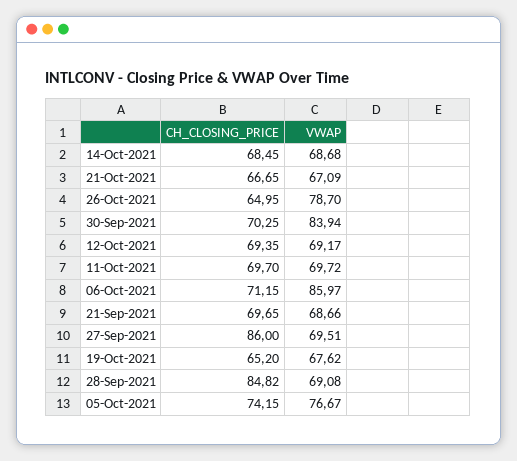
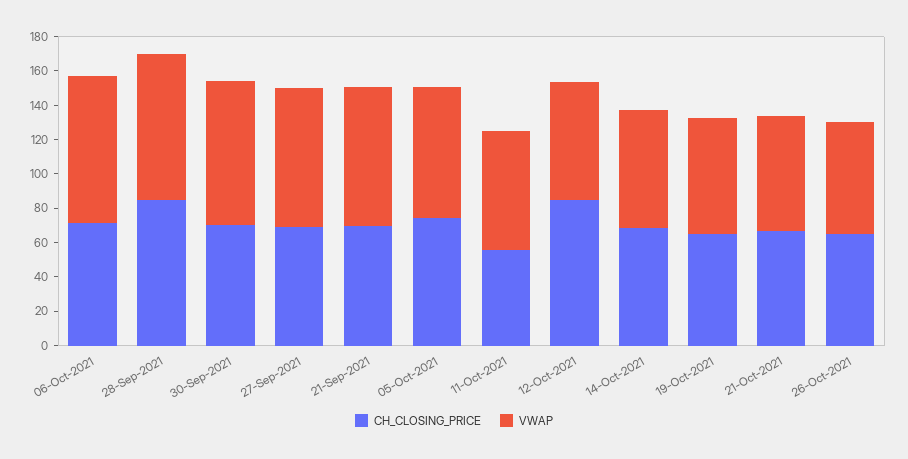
VWAP, 26-Oct-2021: 78.7 -> 65
CH_CLOSING_PRICE, 12-Oct-2021: 69.35 -> 85
CH_CLOSING_PRICE, 11-Oct-2021: 69.7 -> 55
VWAP, 21-Sep-2021: 68.66 -> 80
CH_CLOSING_PRICE, 27-Sep-2021: 86 -> 70
VWAP, 27-Sep-2021: 69.51 -> 80
VWAP, 28-Sep-2021: 69.08 -> 85

